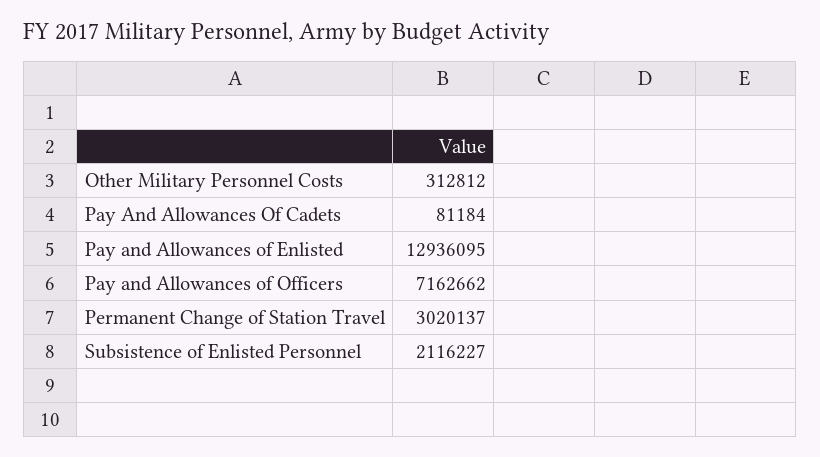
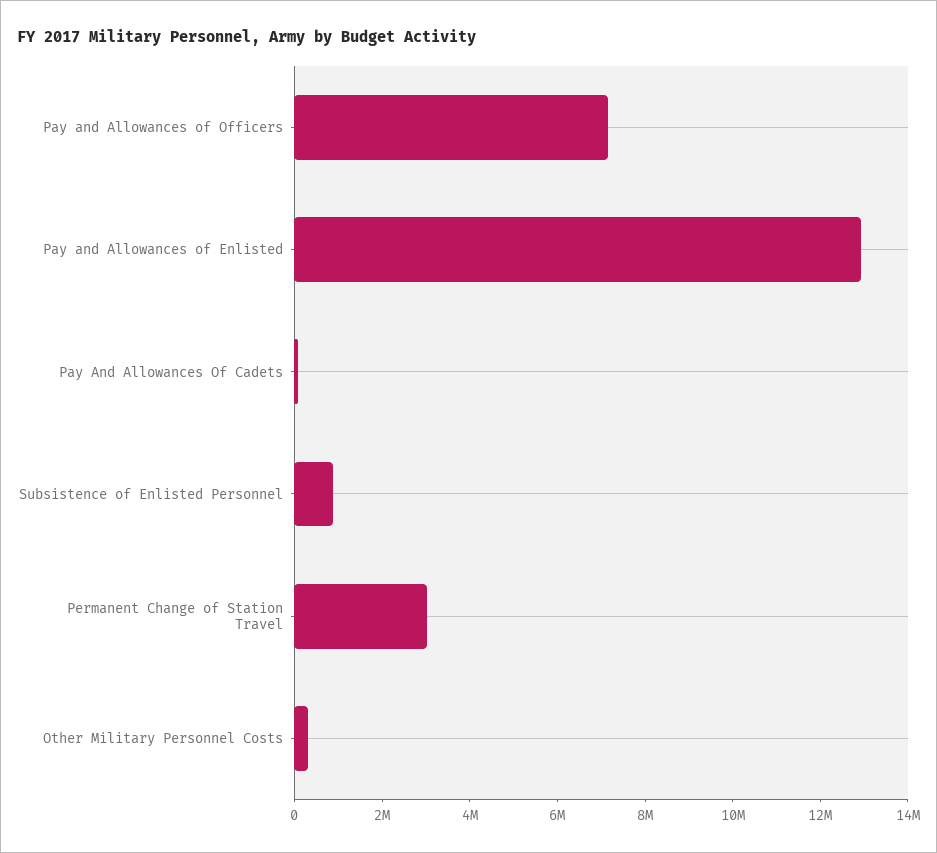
Subsistence of Enlisted Personnel: 2116227 -> 1000000

